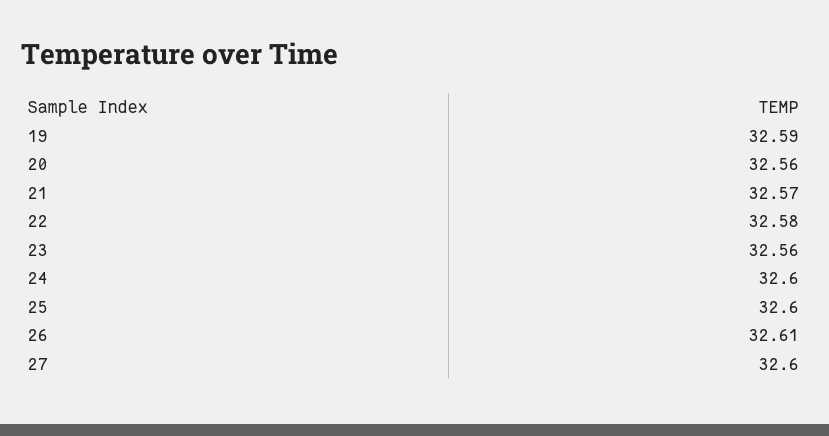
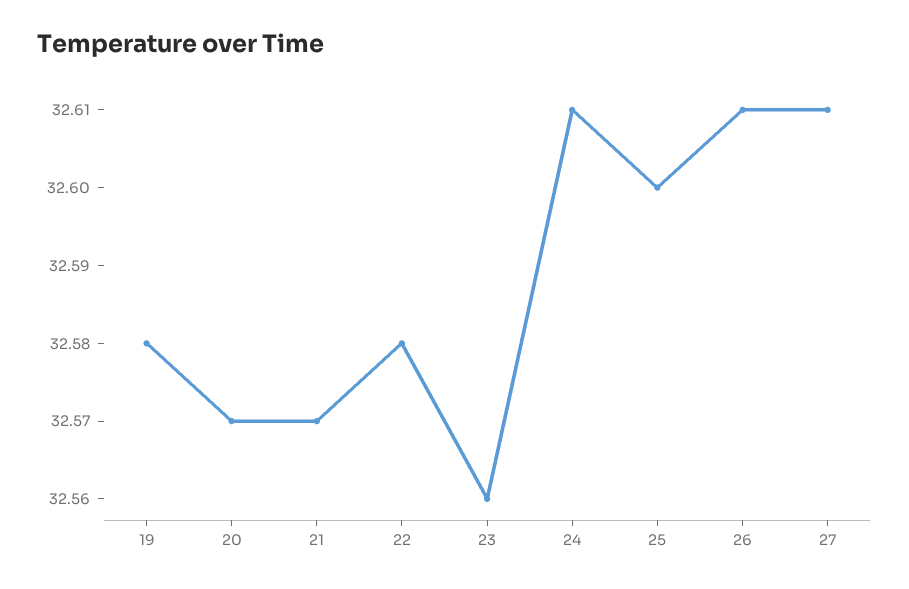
19: 32.59 -> 32.58
20: 32.56 -> 32.57
24: 32.6 -> 32.61
27: 32.6 -> 32.61

